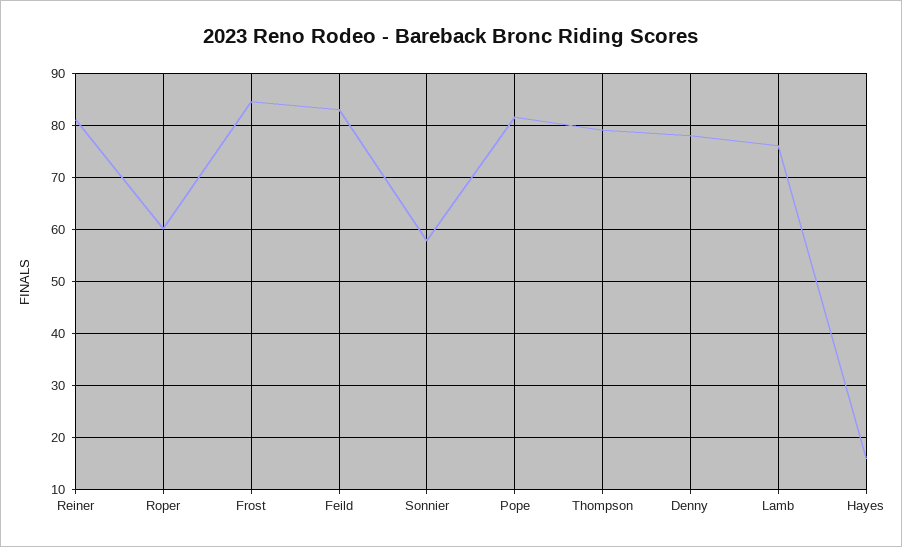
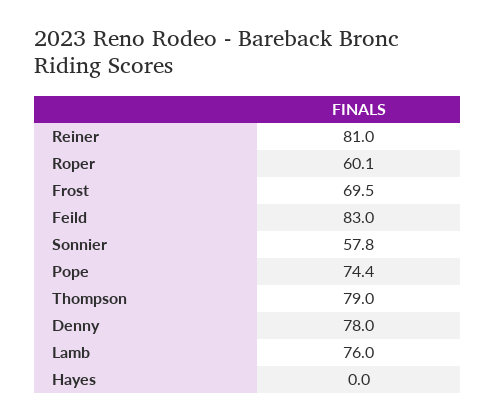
Frost: 84 -> 69.5
Pope: 82 -> 74.4
Hayes: 16 -> 0

